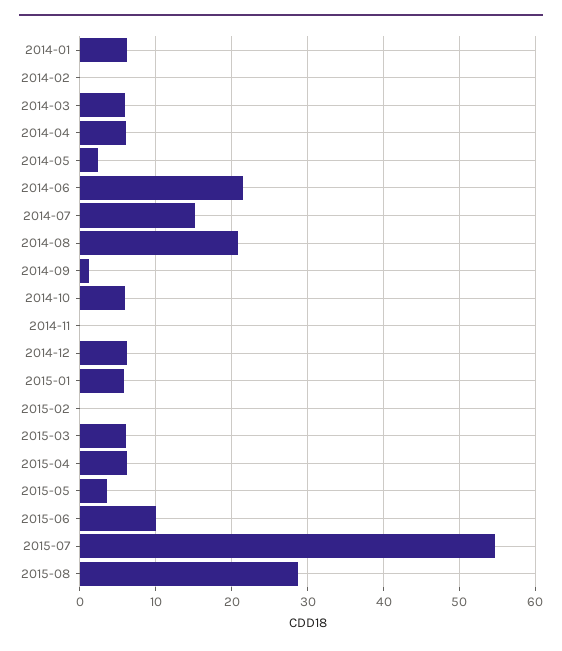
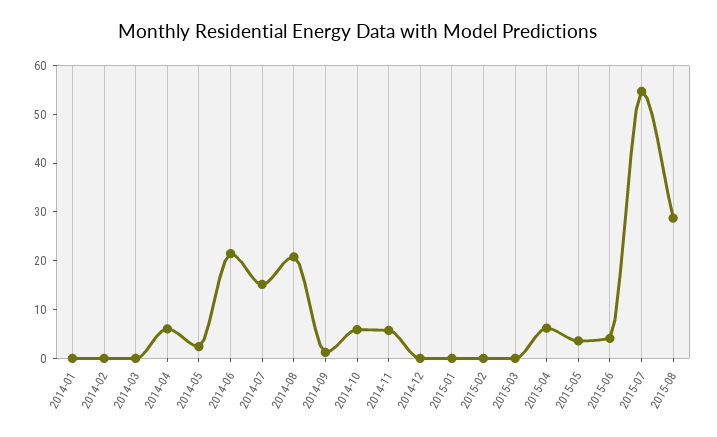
2014-01: 6 -> 0
2014-03: 6 -> 0
2014-11: 0 -> 6
2014-12: 6 -> 0
2015-01: 6 -> 0
2015-03: 6 -> 0
2015-06: 10 -> 4

